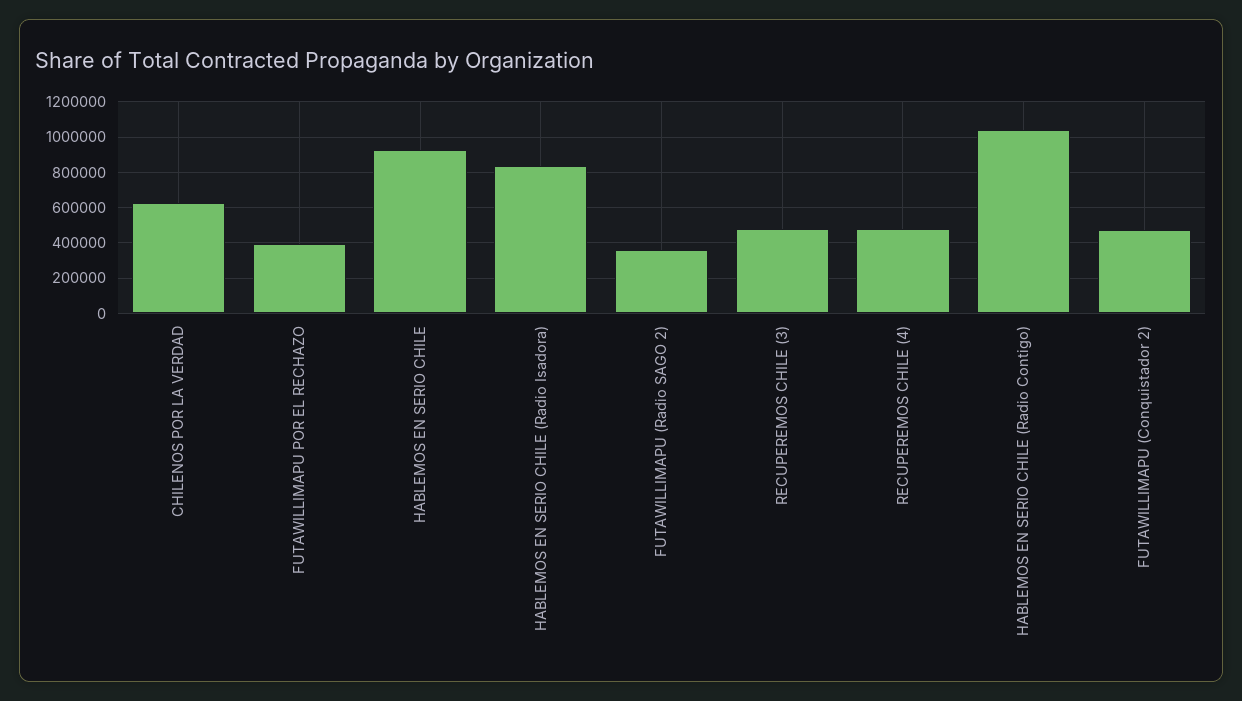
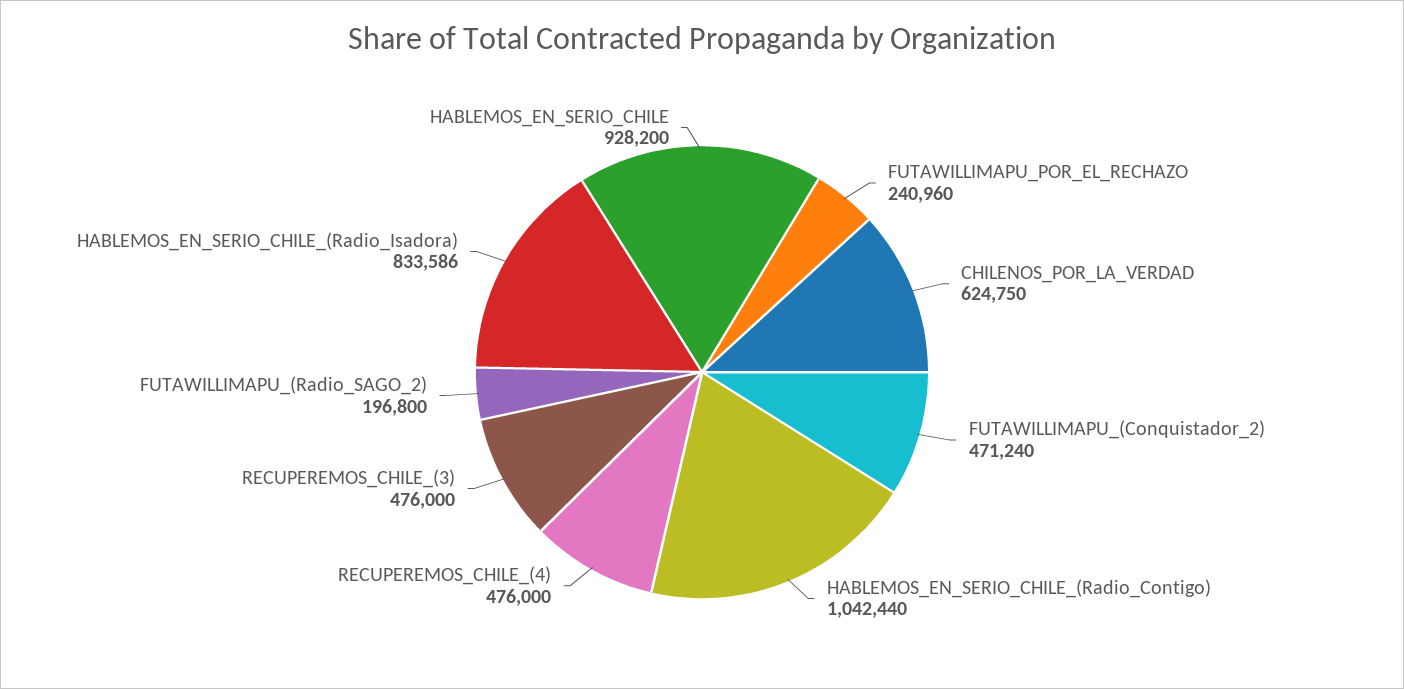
FUTAWILLIMAPU POR EL RECHAZO: 400000 -> 240960
FUTAWILLIMAPU (Radio SAGO 2): 350000 -> 196800

